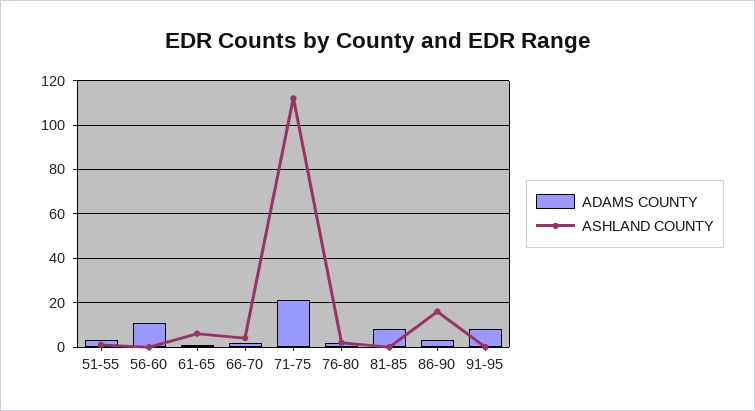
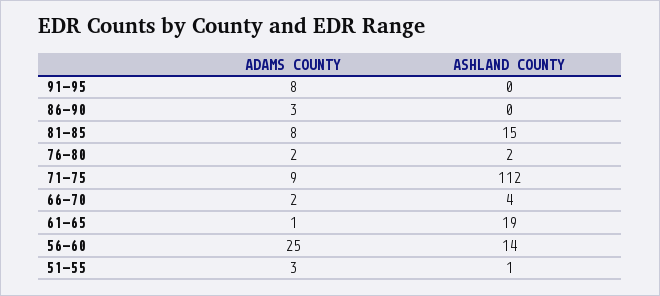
ADAMS COUNTY, 56-60: 10 -> 25
ASHLAND COUNTY, 56-60: 0 -> 14
ASHLAND COUNTY, 61-65: 5 -> 19
ADAMS COUNTY, 71-75: 20 -> 9
ASHLAND COUNTY, 81-85: 0 -> 15
ASHLAND COUNTY, 86-90: 15 -> 0

